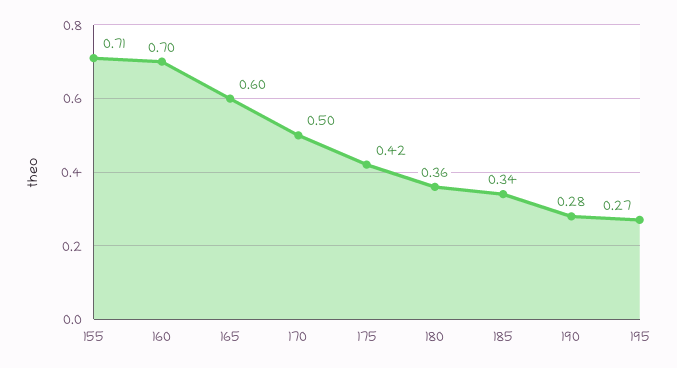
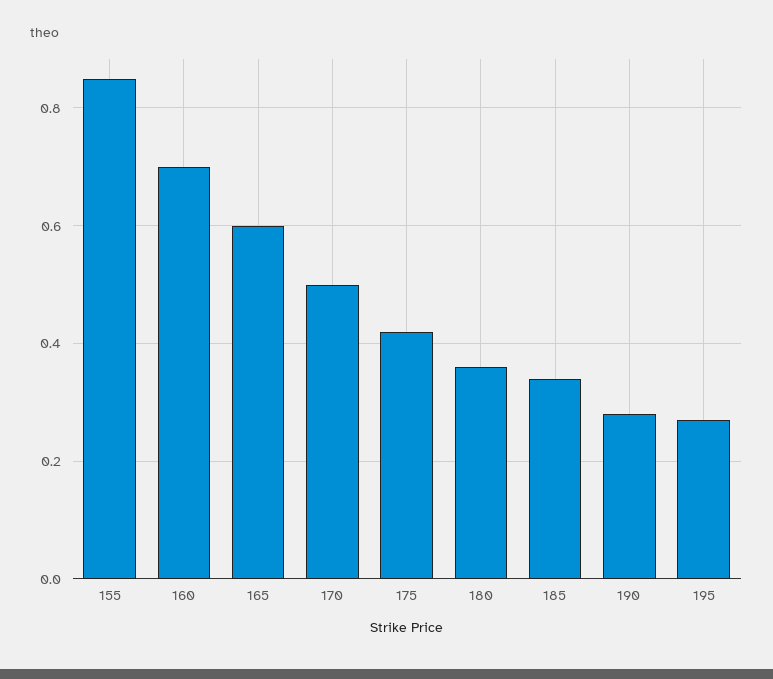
155: 0.71 -> 0.85

